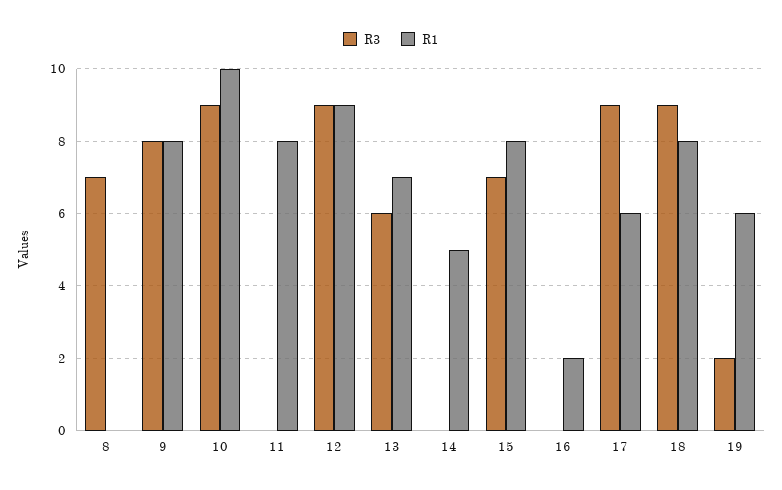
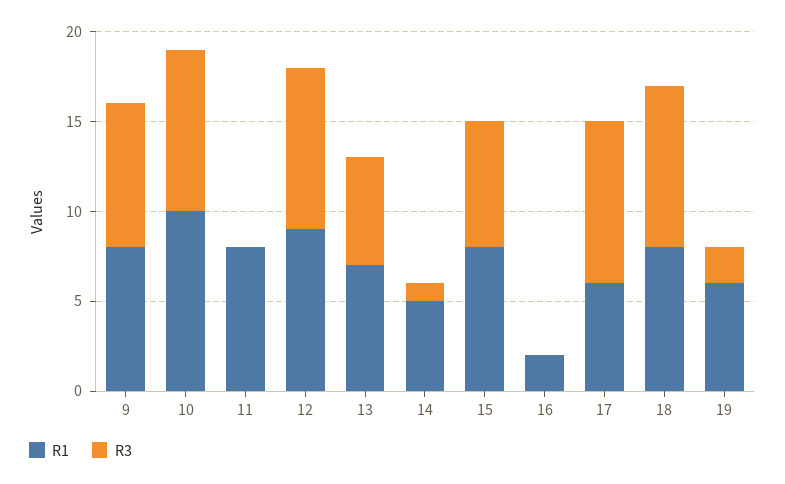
R3, 8: 7 -> none
R1, 8: 0 -> none
R3, 14: 0 -> 1

